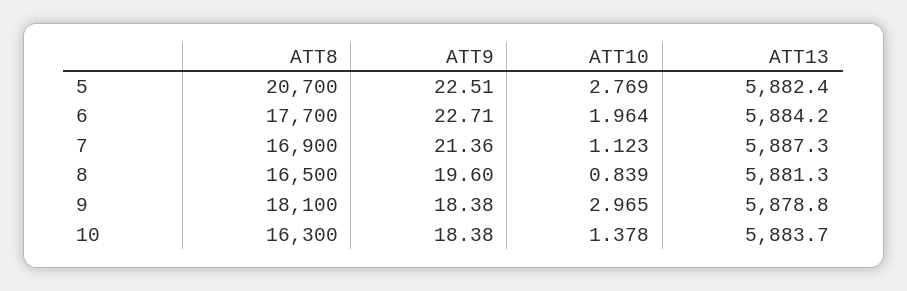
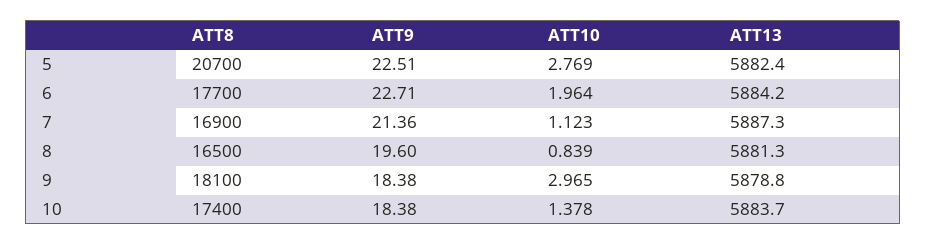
ATT8, 10: 16300 -> 17400

